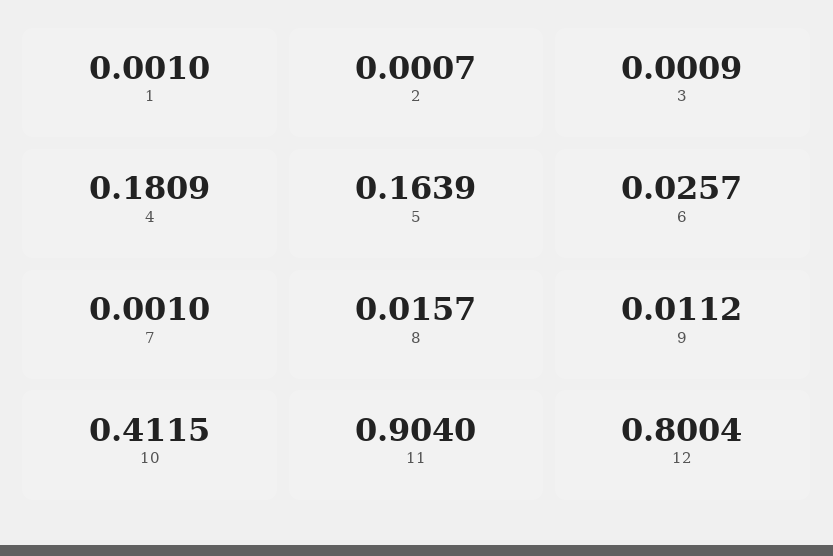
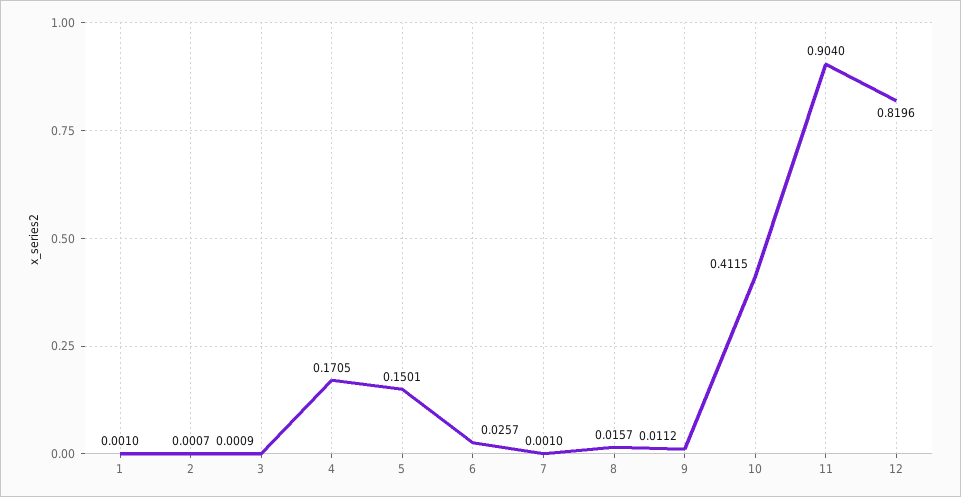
4: 0.1809 -> 0.1705
5: 0.1639 -> 0.1501
12: 0.8004 -> 0.8196

